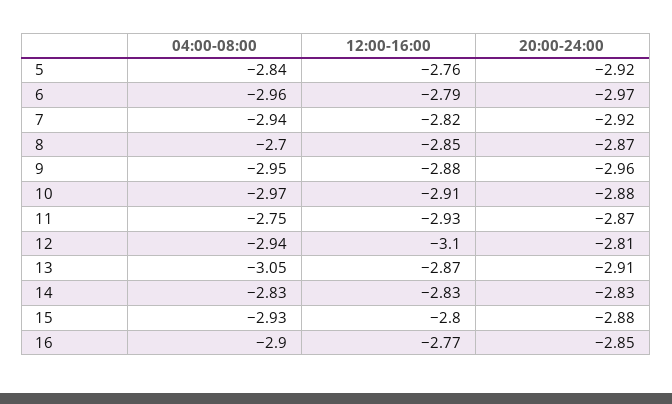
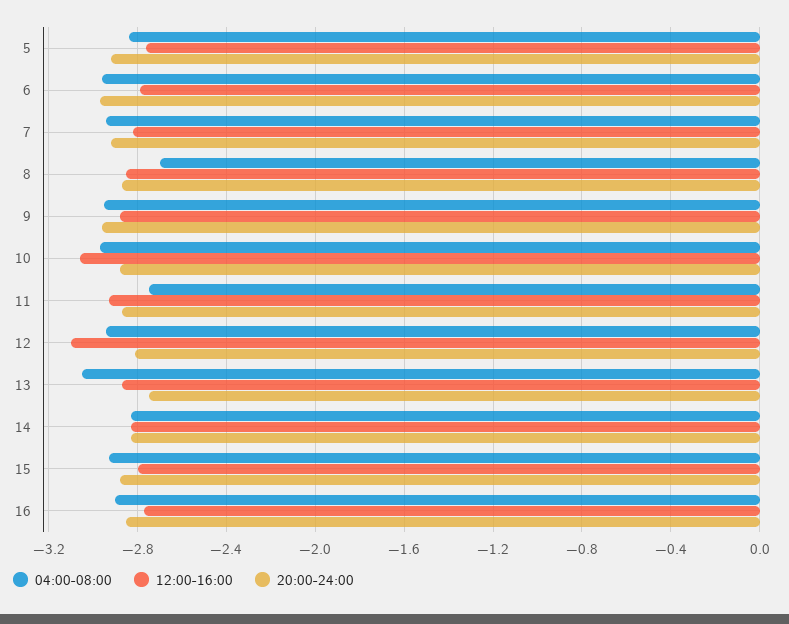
12:00-16:00, 10: -2.91 -> -3.05
20:00-24:00, 13: -2.91 -> -2.75

